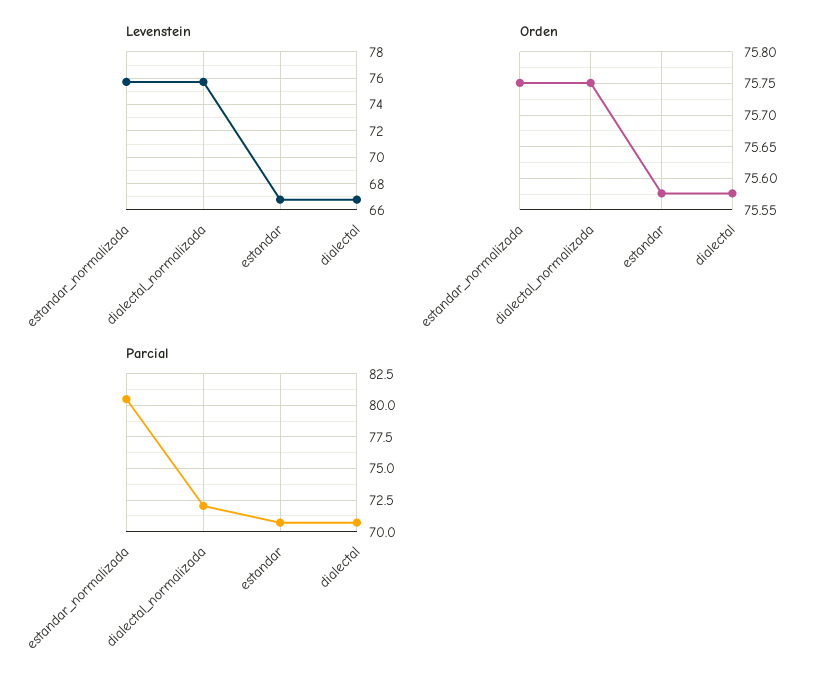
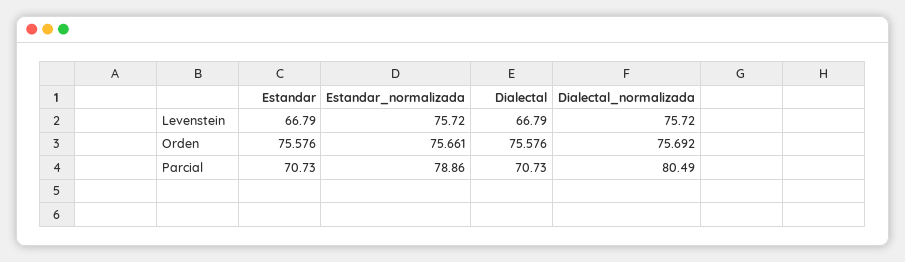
Orden, estandar_normalizada: 75.75 -> 75.661
Orden, dialectal_normalizada: 75.75 -> 75.692
Parcial, estandar_normalizada: 80.5 -> 78.86
Parcial, dialectal_normalizada: 72 -> 80.49

